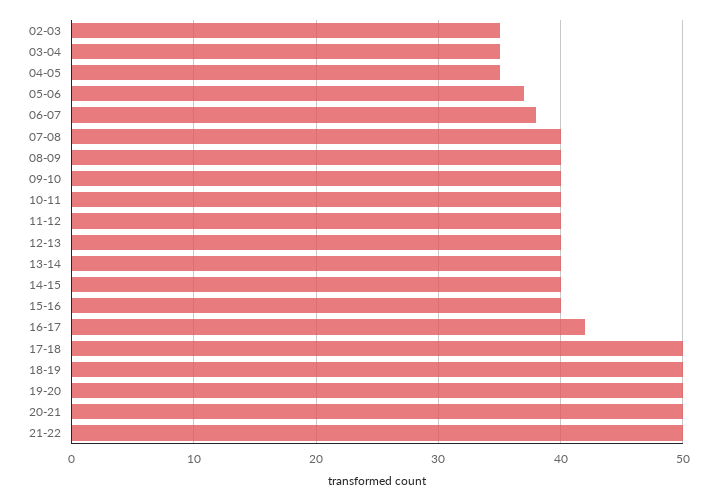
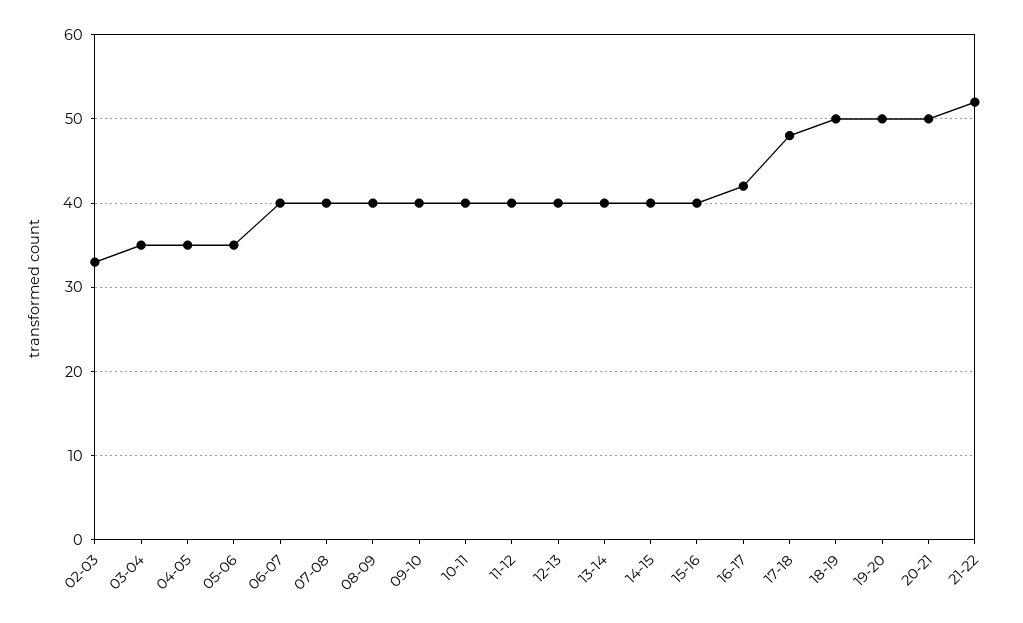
02-03: 35 -> 33
05-06: 37 -> 35
06-07: 38 -> 40
17-18: 50 -> 48
21-22: 50 -> 52

